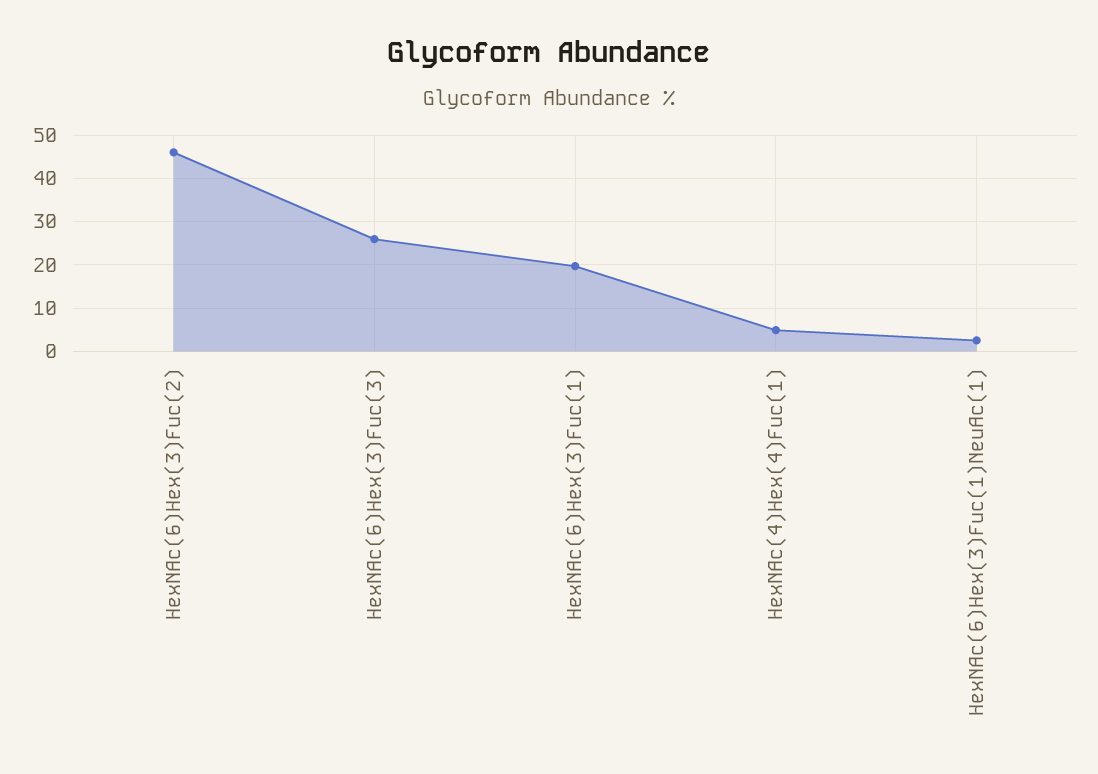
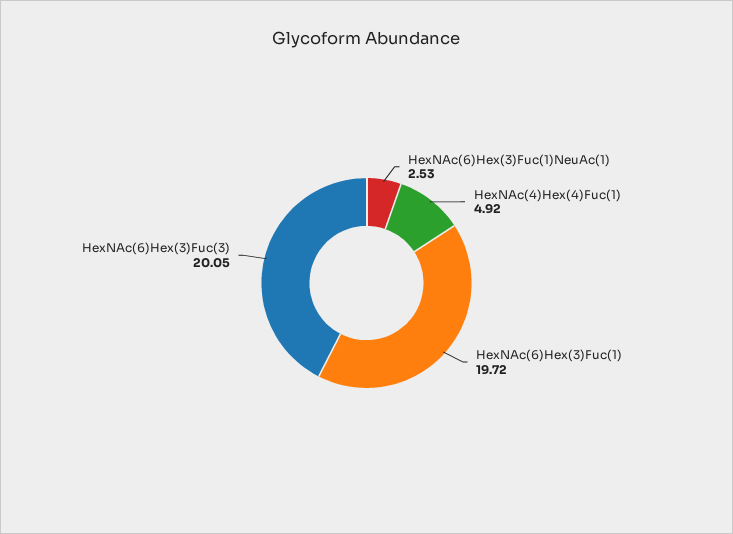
HexNAc(6)Hex(3)Fuc(2): 46 -> none
HexNAc(6)Hex(3)Fuc(3): 26 -> 20.05

